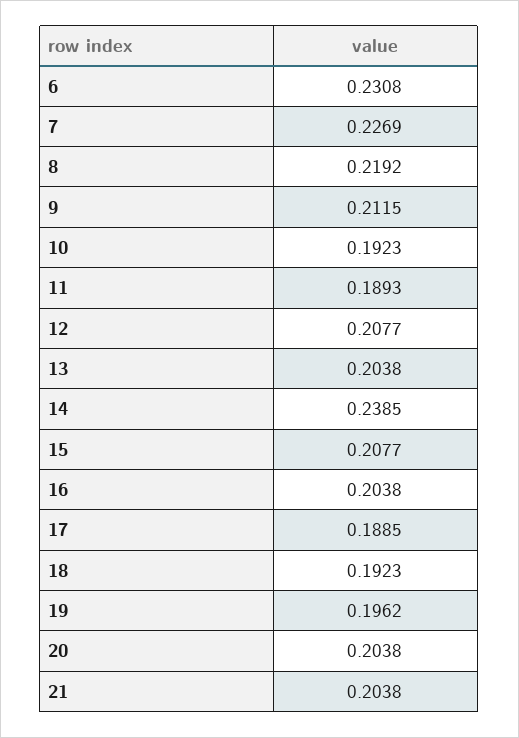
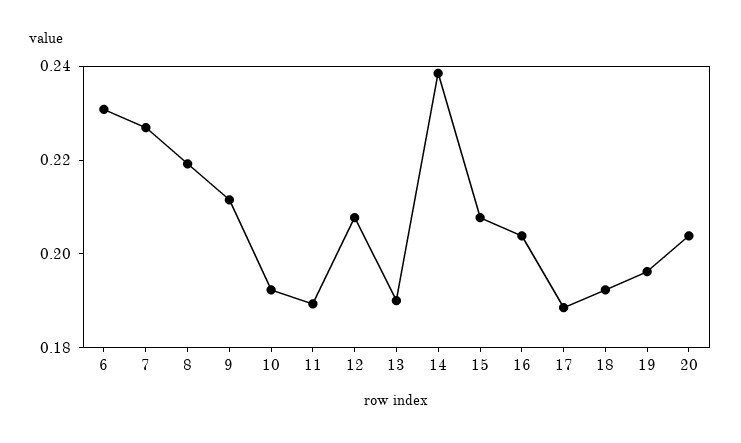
13: 0.2038 -> 0.19
21: 0.2038 -> none

